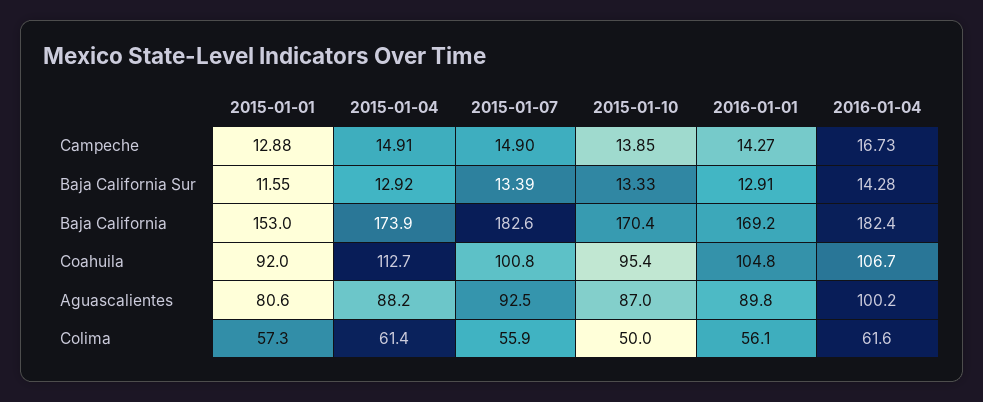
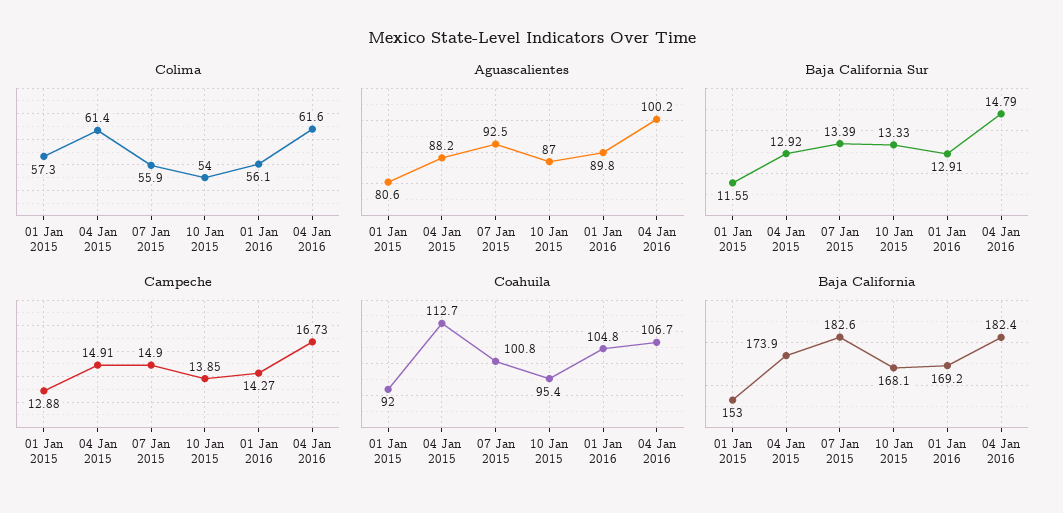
Baja California Sur, 2016-01-04: 14.28 -> 14.79
Baja California, 2015-01-10: 170.4 -> 168.1
Colima, 2015-01-10: 50 -> 54

